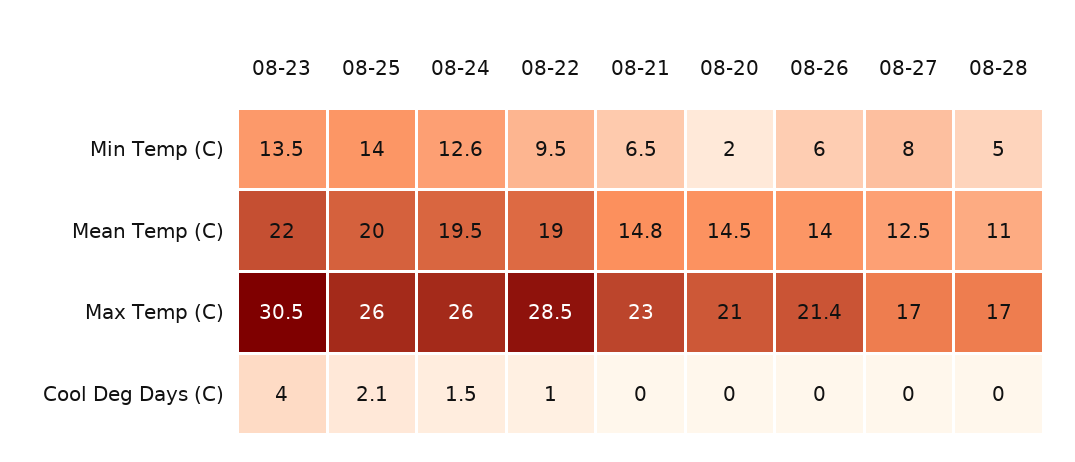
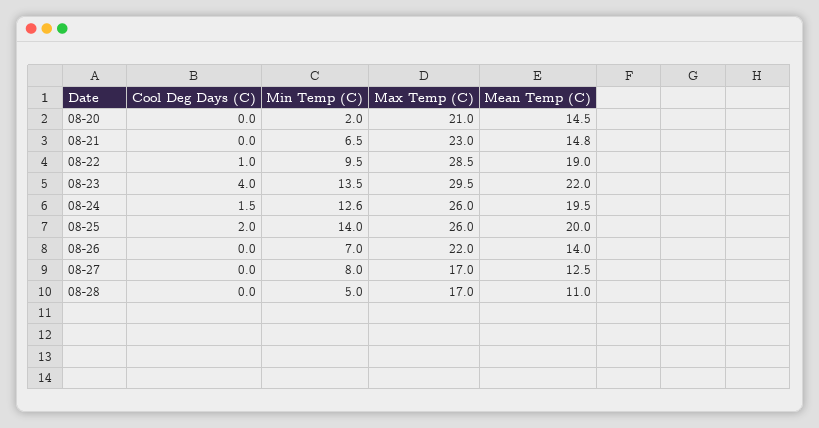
08-26, Min Temp (C): 6 -> 7
08-23, Max Temp (C): 30.5 -> 29.5
08-26, Max Temp (C): 21.4 -> 22
08-25, Cool Deg Days (C): 2.1 -> 2

